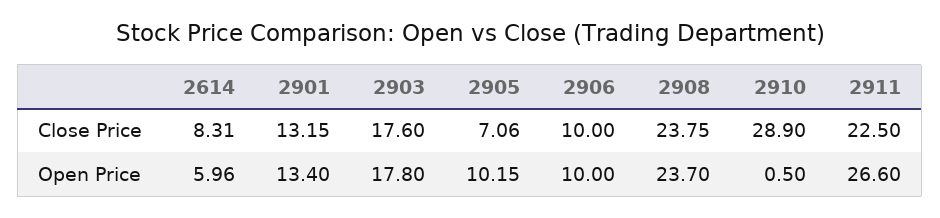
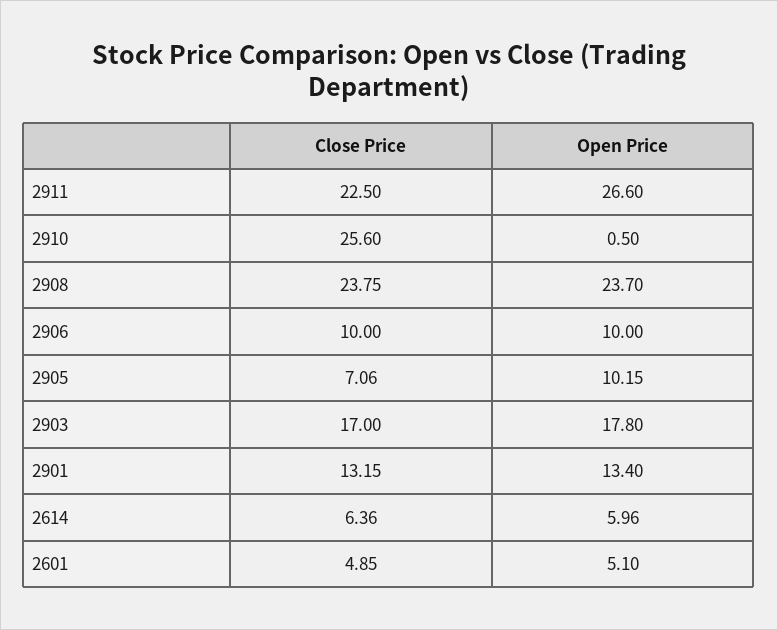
2614, Close Price: 8.31 -> 6.36
2903, Close Price: 17.6 -> 17
2910, Close Price: 28.9 -> 25.6
2601, Close Price: none -> 4.85
2601, Open Price: none -> 5.1

